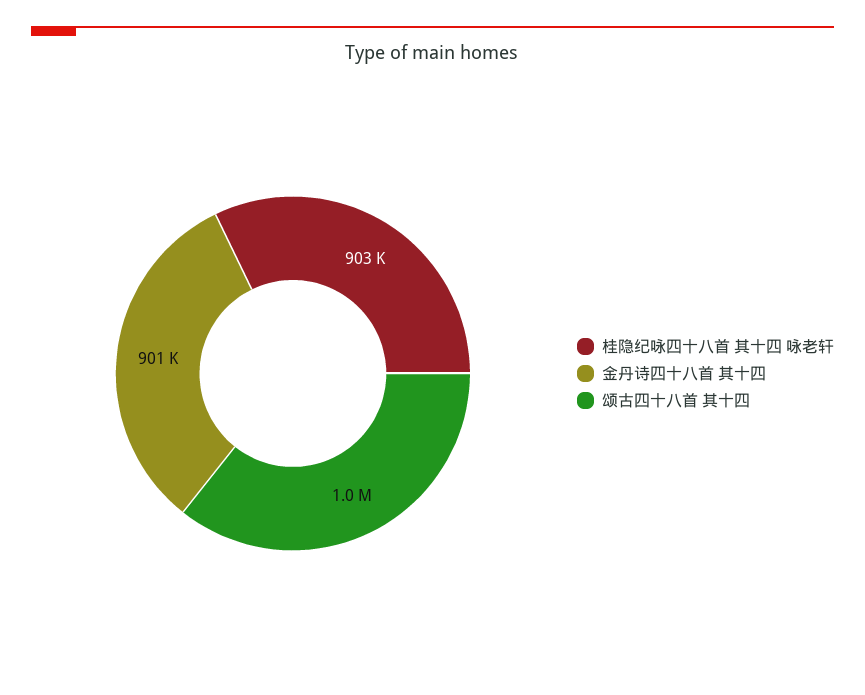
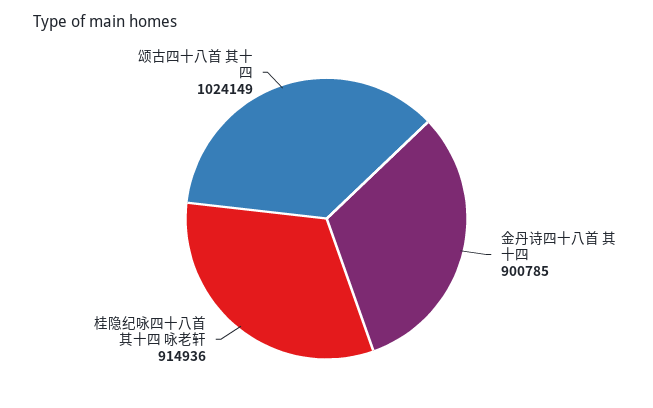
桂隐纪咏四十八首 其十四 咏老轩: 903000 -> 914936

